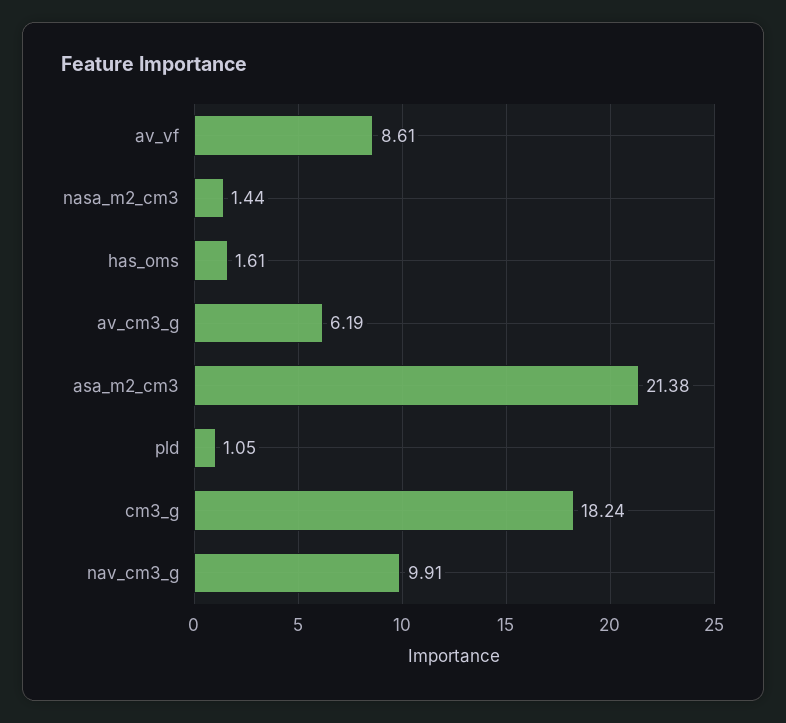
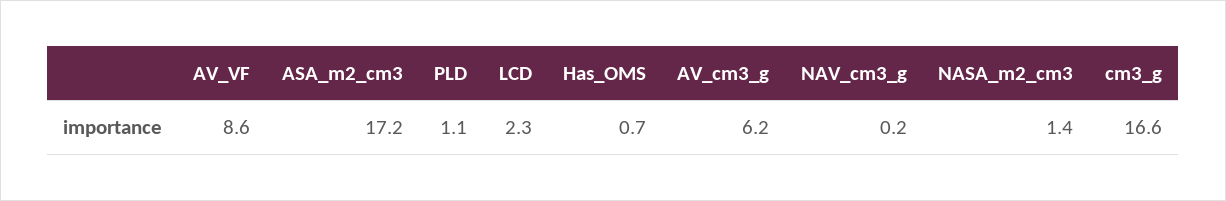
has_oms: 1.61 -> 0.7
asa_m2_cm3: 21.38 -> 17.2
cm3_g: 18.24 -> 16.6
nav_cm3_g: 9.91 -> 0.2
LCD: none -> 2.3

